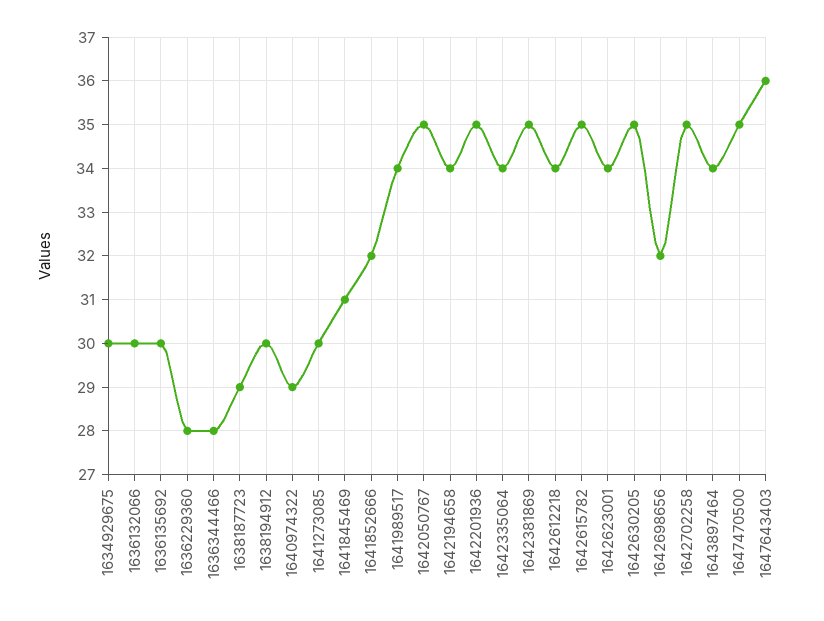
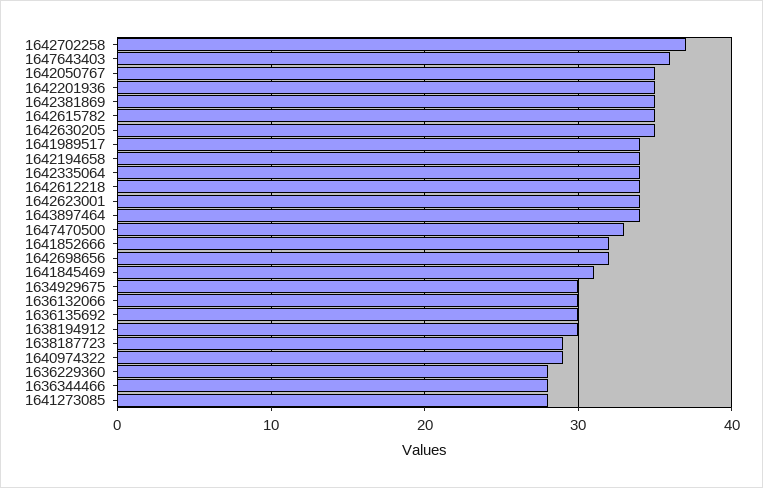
1641273085: 30 -> 28
1642702258: 35 -> 37
1647470500: 35 -> 33

